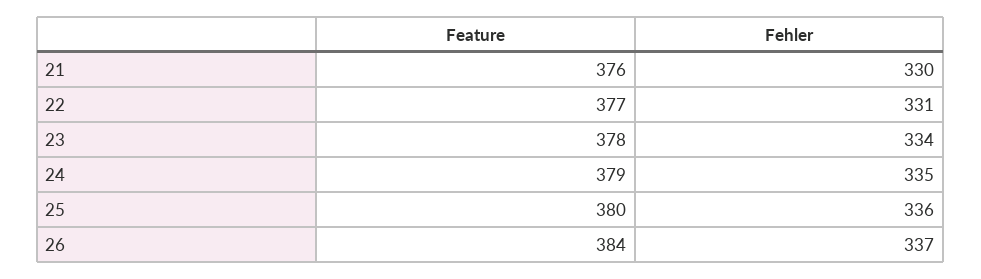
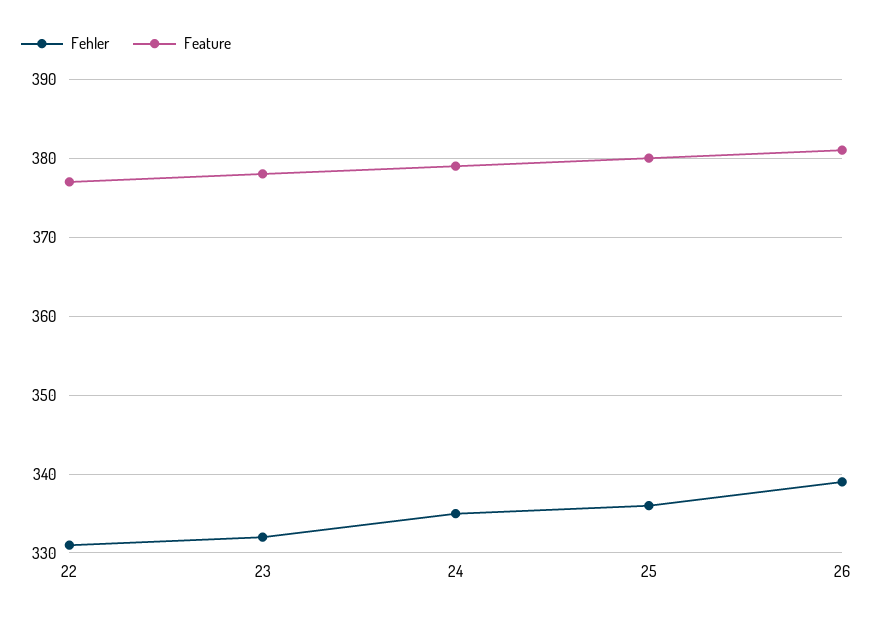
Feature, 21: 376 -> none
Fehler, 21: 330 -> none
Fehler, 23: 334 -> 332
Feature, 26: 384 -> 381
Fehler, 26: 337 -> 339

